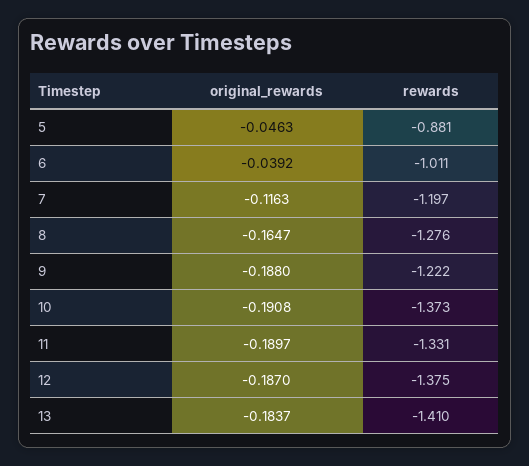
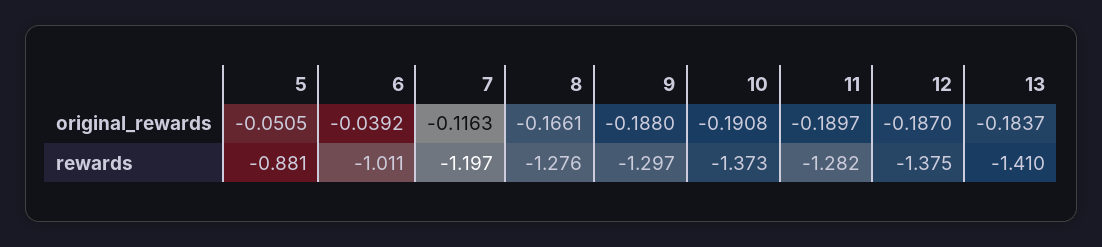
original_rewards, 5: -0.0463 -> -0.0505
original_rewards, 8: -0.1647 -> -0.1661
rewards, 9: -1.222 -> -1.297
rewards, 11: -1.331 -> -1.282

